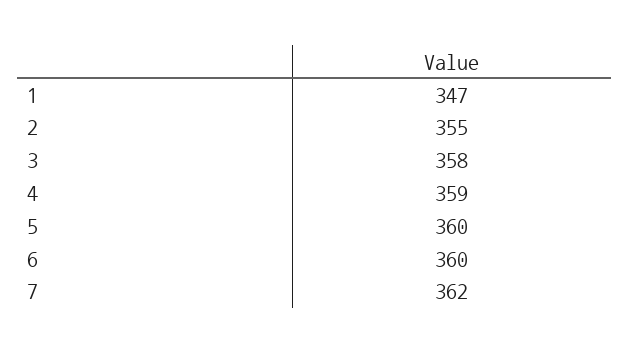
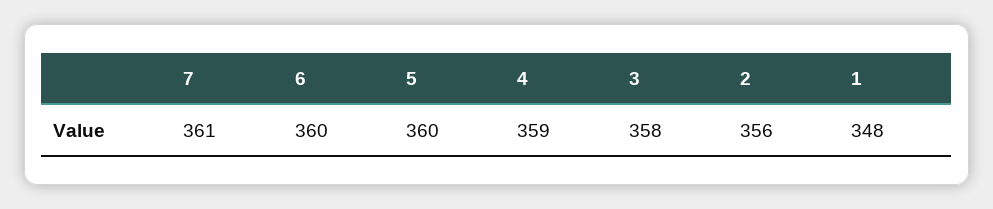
1: 347 -> 348
2: 355 -> 356
7: 362 -> 361

